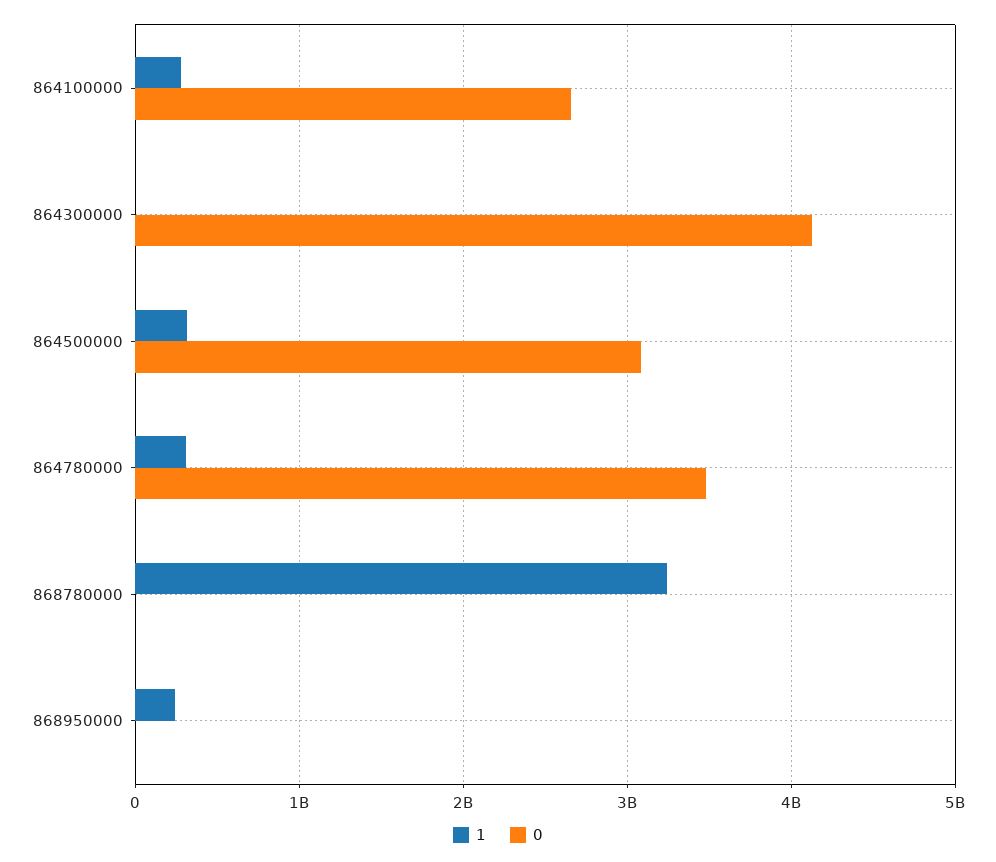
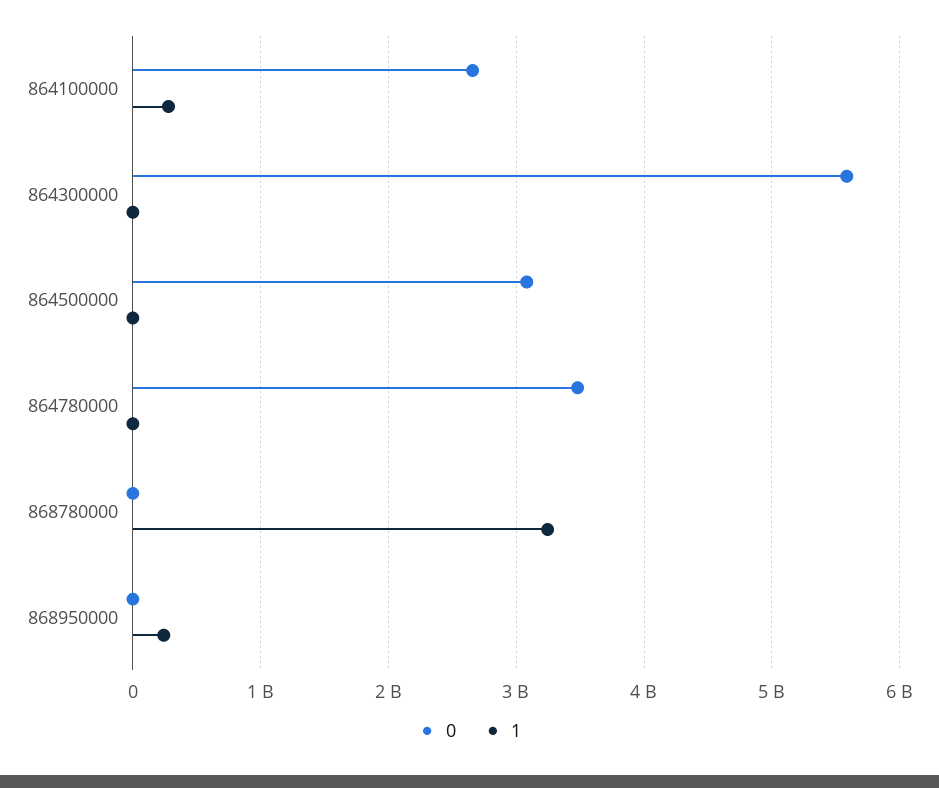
0, 864300000: 4100000000 -> 5600000000
1, 864500000: 300000000 -> 0
1, 864780000: 300000000 -> 0

